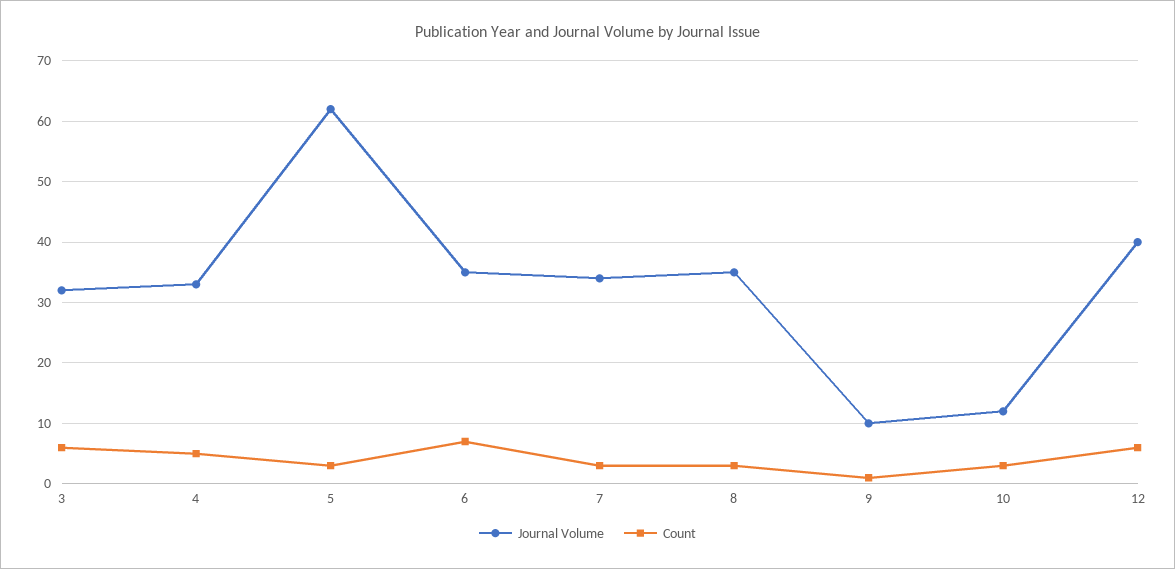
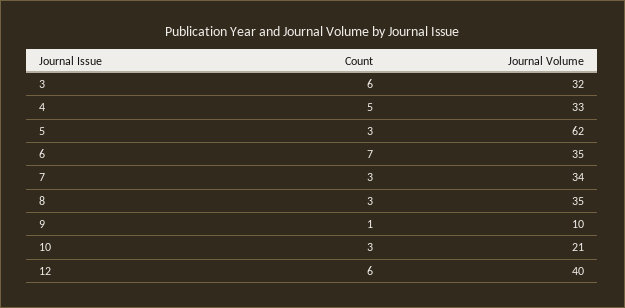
Journal Volume, 10: 12 -> 21

